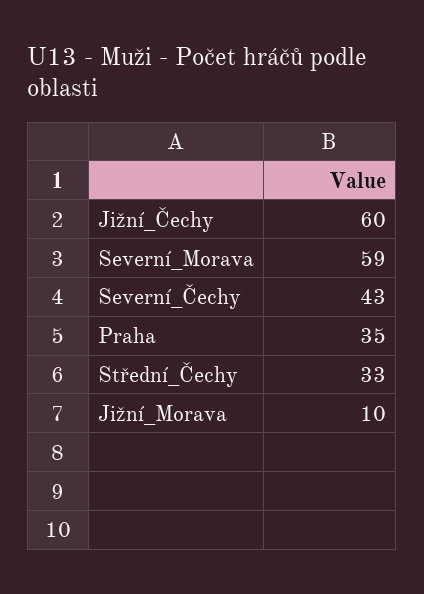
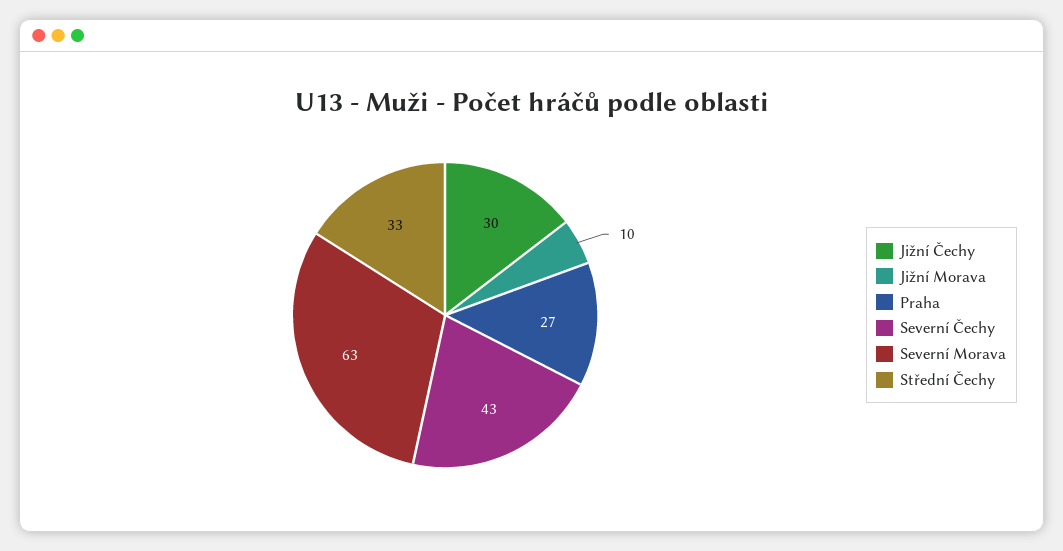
Jižní_Čechy: 60 -> 30
Severní_Morava: 59 -> 63
Praha: 35 -> 27

